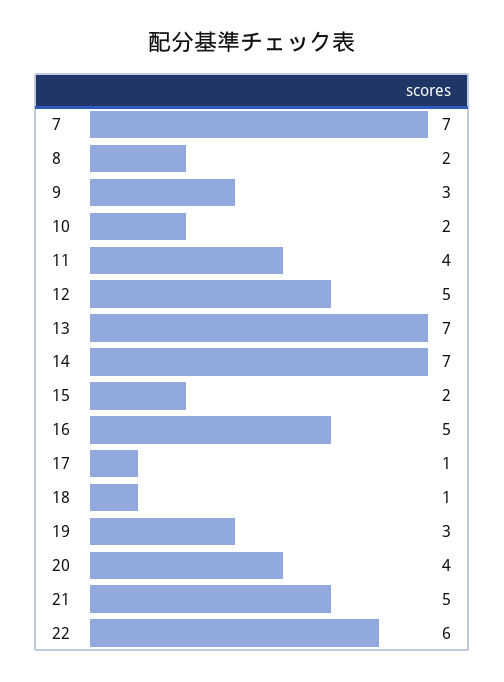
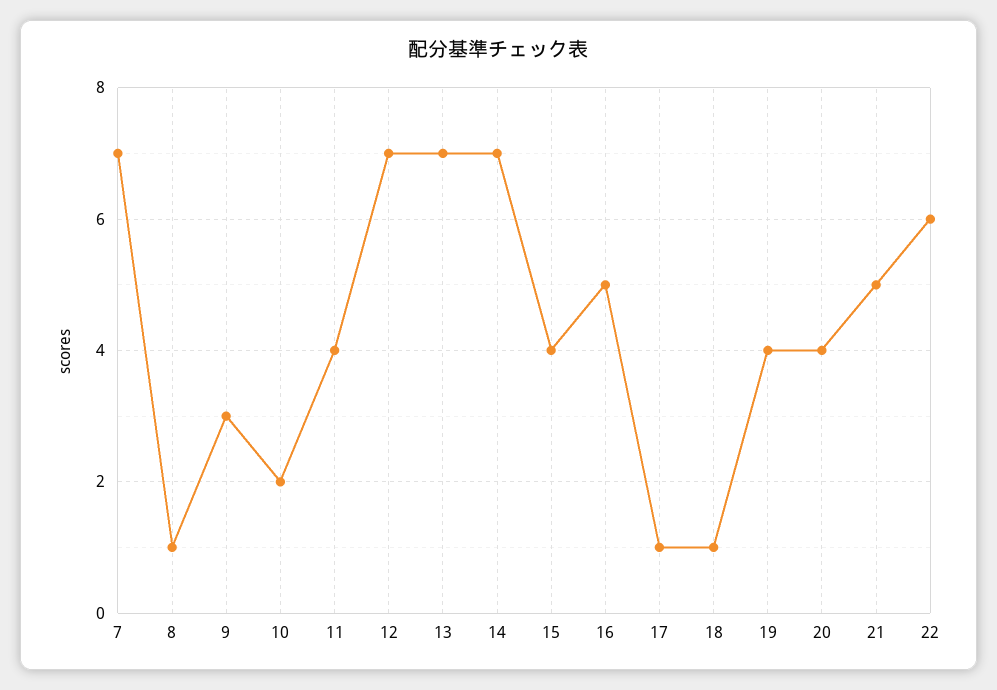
8: 2 -> 1
12: 5 -> 7
15: 2 -> 4
19: 3 -> 4

